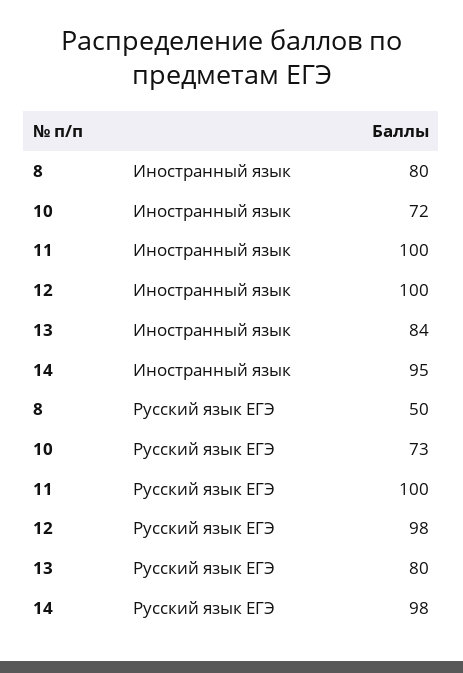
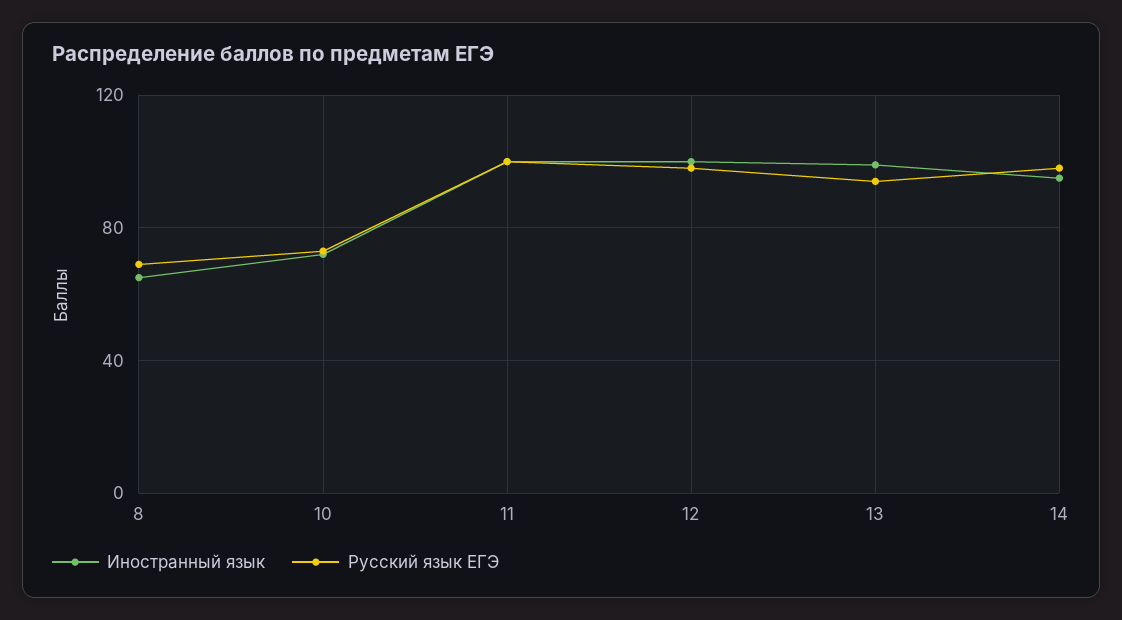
Иностранный язык, 8: 80 -> 65
Иностранный язык, 13: 84 -> 100
Русский язык ЕГЭ, 8: 50 -> 70
Русский язык ЕГЭ, 13: 80 -> 95

